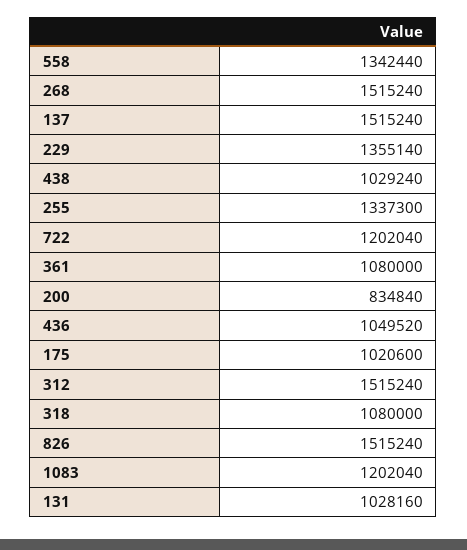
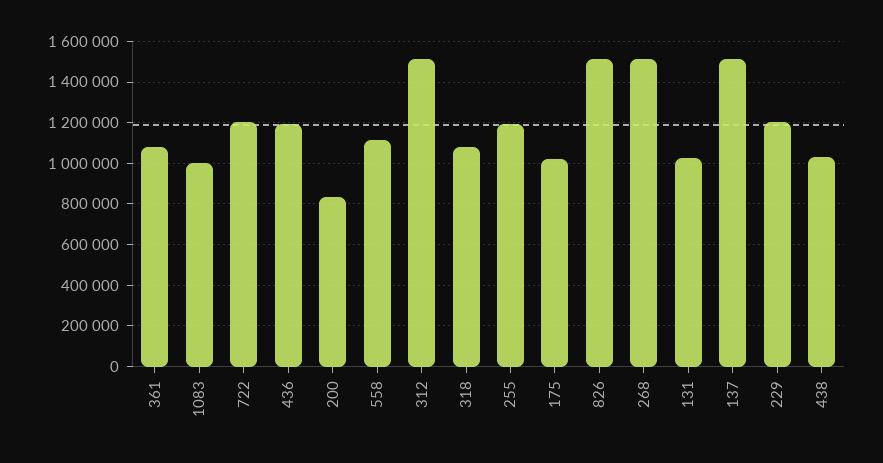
558: 1342440 -> 1100000
229: 1355140 -> 1200000
255: 1337300 -> 1200000
436: 1049520 -> 1200000
1083: 1202040 -> 1000000

